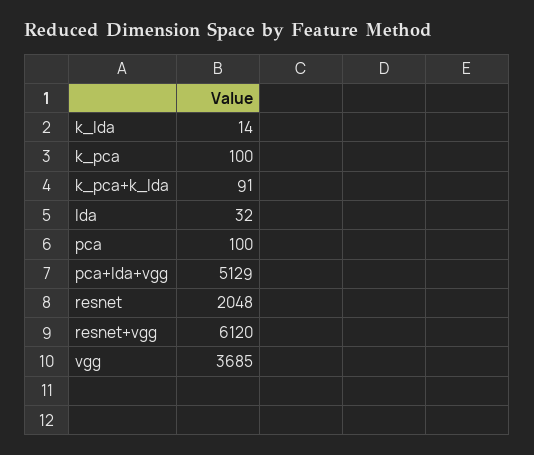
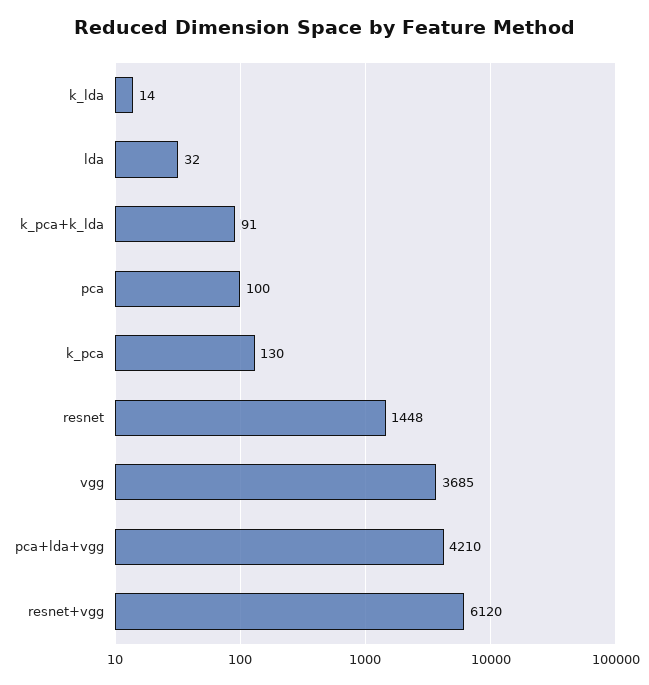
k_pca: 100 -> 130
pca+lda+vgg: 5129 -> 4210
resnet: 2048 -> 1448

